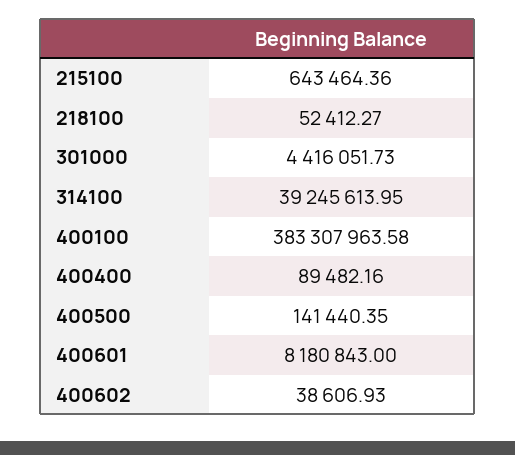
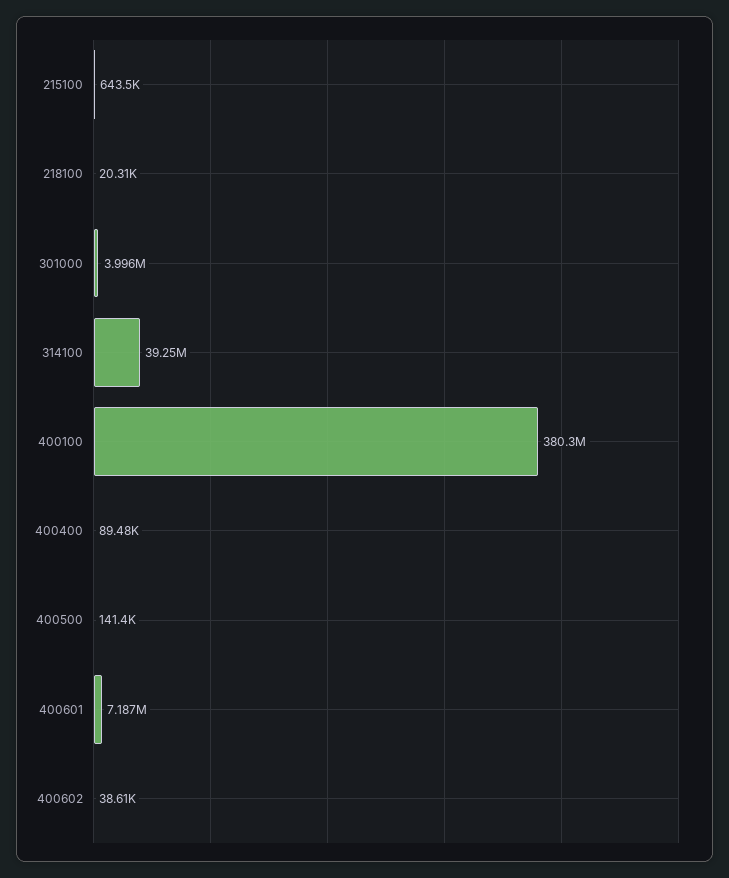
218100: 52412.27 -> 20310
301000: 4416051.73 -> 3996000
400100: 383307963.58 -> 380300000
400601: 8180843 -> 7187000

